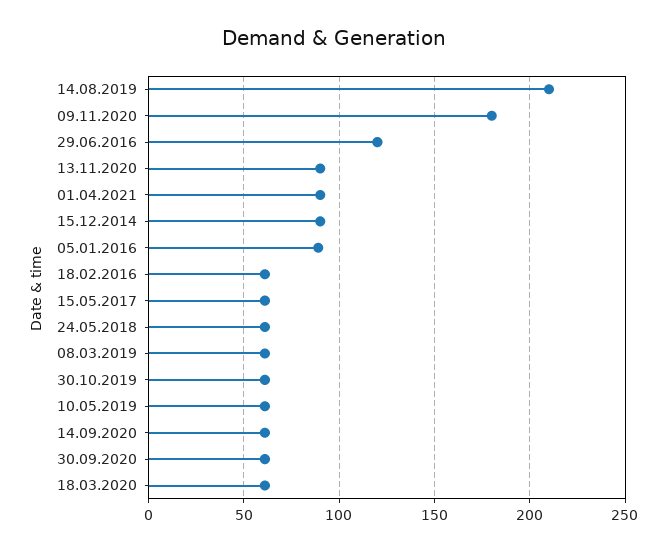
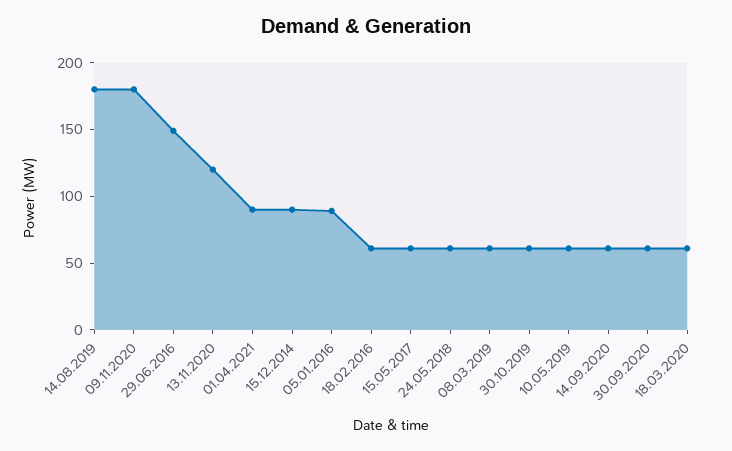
14.08.2019: 210 -> 180
29.06.2016: 120 -> 150
13.11.2020: 90 -> 120

